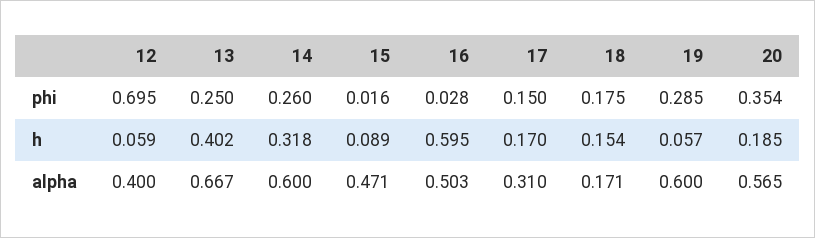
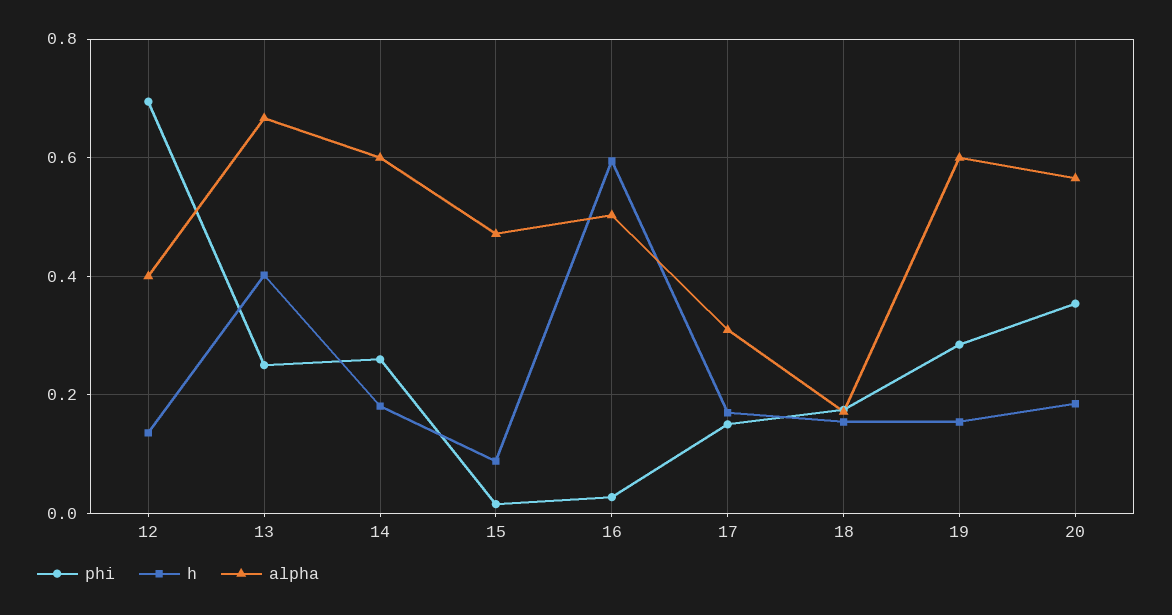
h, 12: 0.059 -> 0.14
h, 14: 0.318 -> 0.18
h, 19: 0.057 -> 0.16

